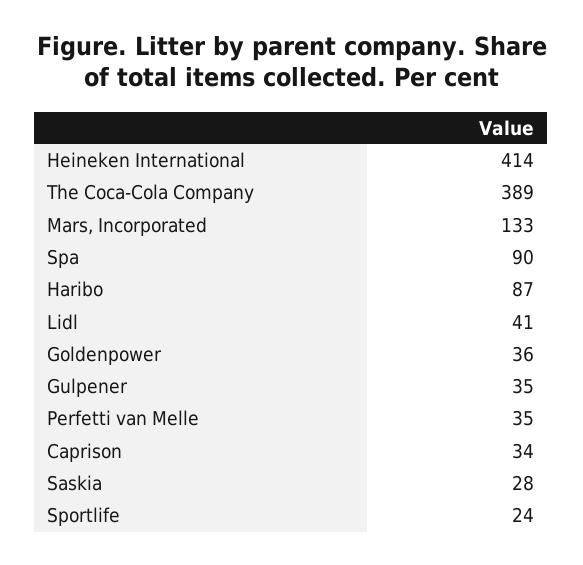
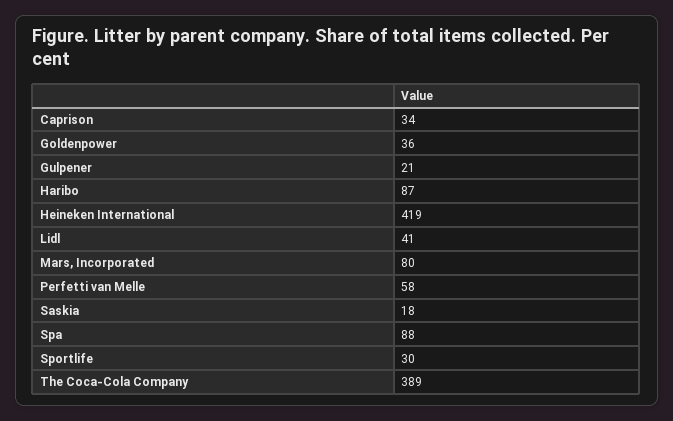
Heineken International: 414 -> 419
Mars, Incorporated: 133 -> 80
Spa: 90 -> 88
Gulpener: 35 -> 21
Perfetti van Melle: 35 -> 58
Saskia: 28 -> 18
Sportlife: 24 -> 30

